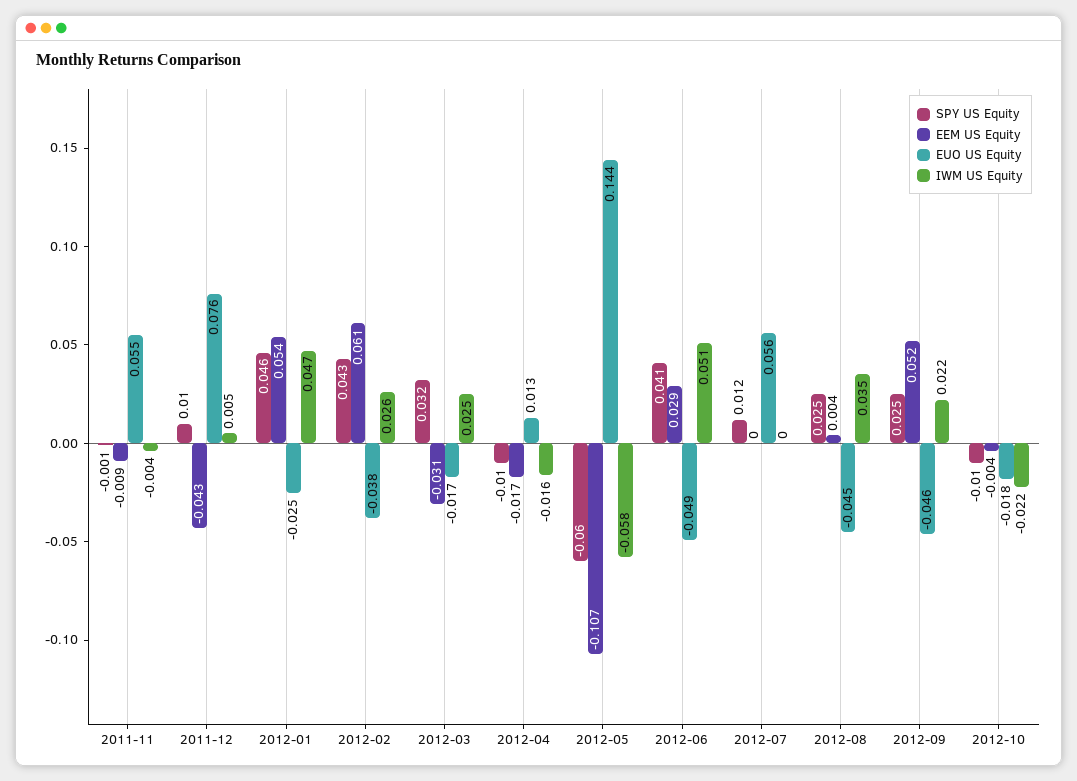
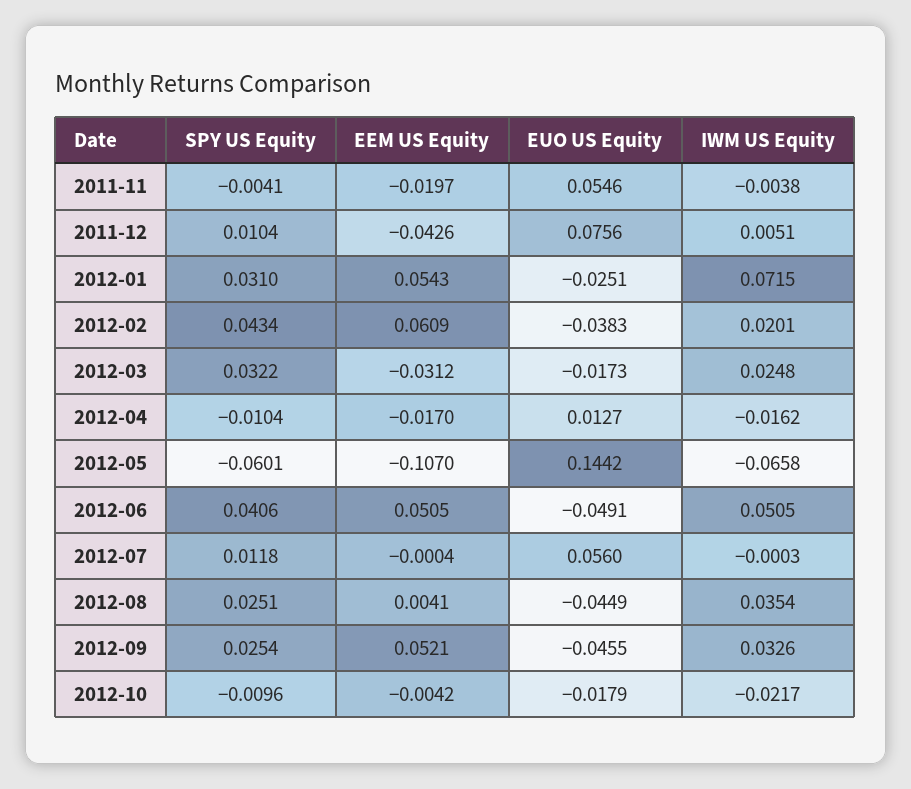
SPY US Equity, 2011-11: -0.001 -> -0.0041
EEM US Equity, 2011-11: -0.009 -> -0.0197
SPY US Equity, 2012-01: 0.046 -> 0.031
IWM US Equity, 2012-01: 0.047 -> 0.0715
IWM US Equity, 2012-02: 0.026 -> 0.0201
IWM US Equity, 2012-05: -0.058 -> -0.0658
EEM US Equity, 2012-06: 0.029 -> 0.0505
IWM US Equity, 2012-09: 0.022 -> 0.0326

